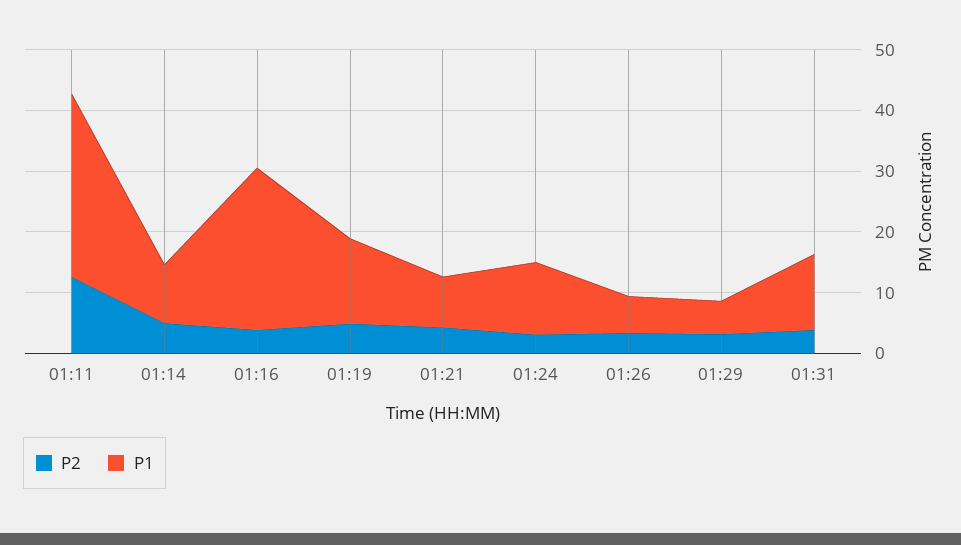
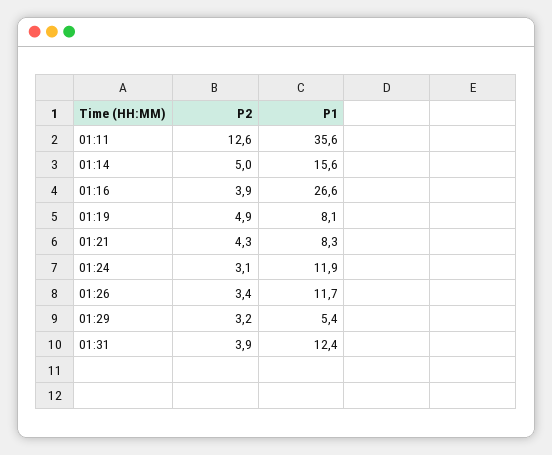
P1, 01:11: 30 -> 35.6
P1, 01:14: 10 -> 15.6
P1, 01:19: 14 -> 8.1
P1, 01:26: 6 -> 11.7

